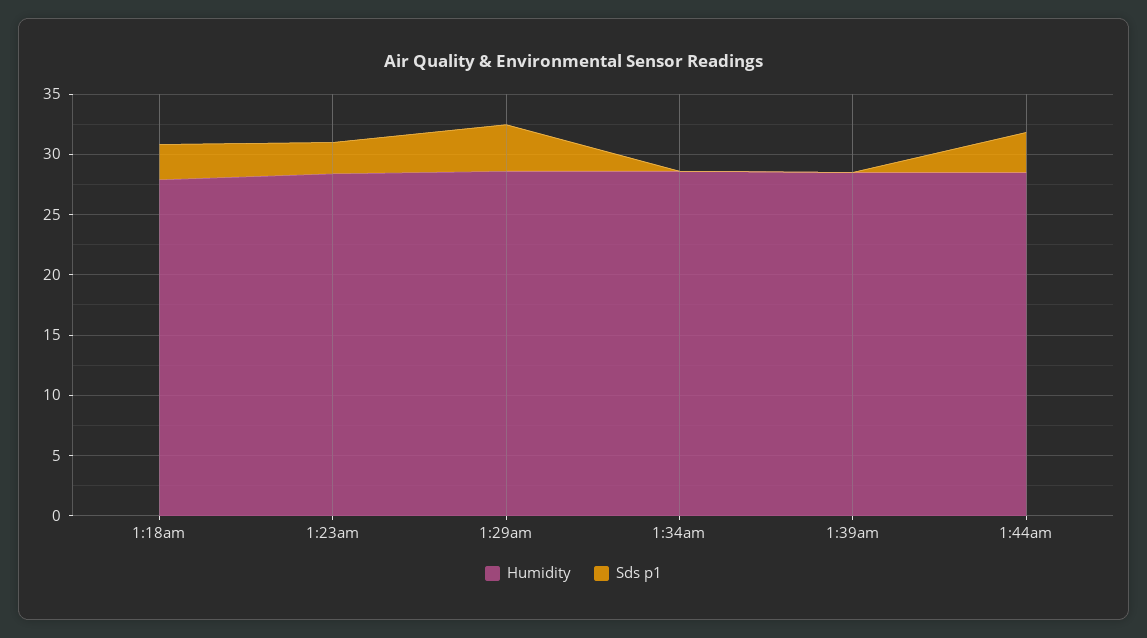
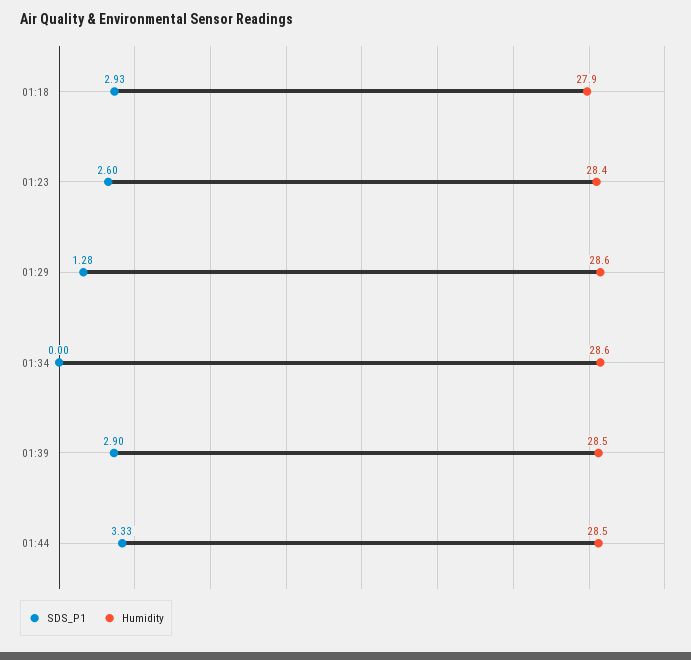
Sds p1, 1:29am: 4 -> 1.28
Sds p1, 1:39am: 0 -> 2.9

